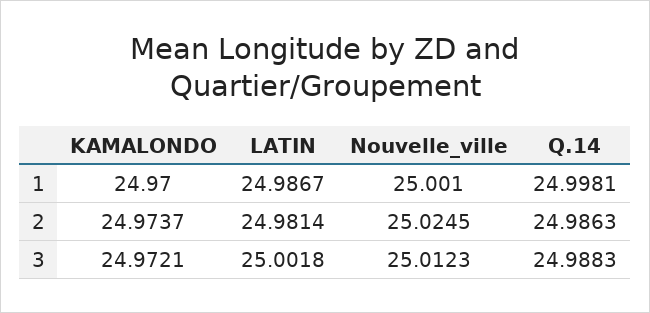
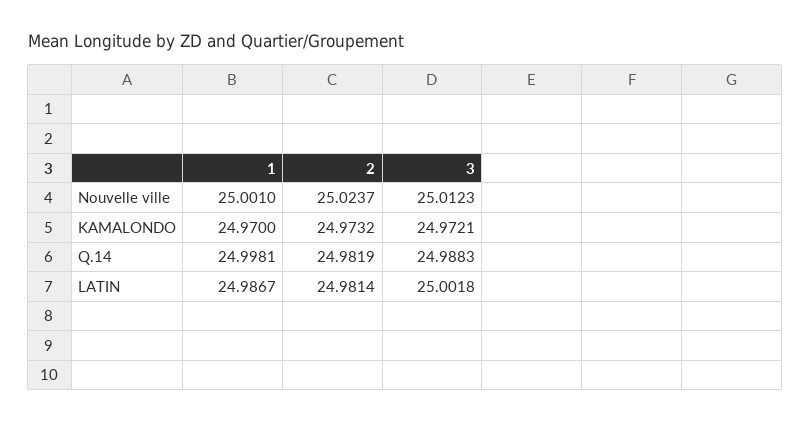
KAMALONDO, 2: 24.9737 -> 24.9732
Nouvelle_ville, 2: 25.0245 -> 25.0237
Q.14, 2: 24.9863 -> 24.9819

